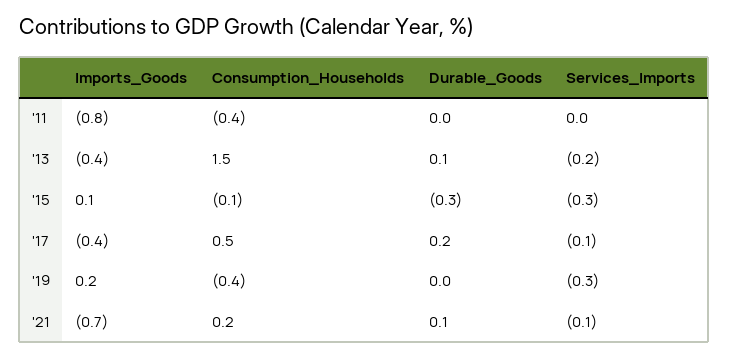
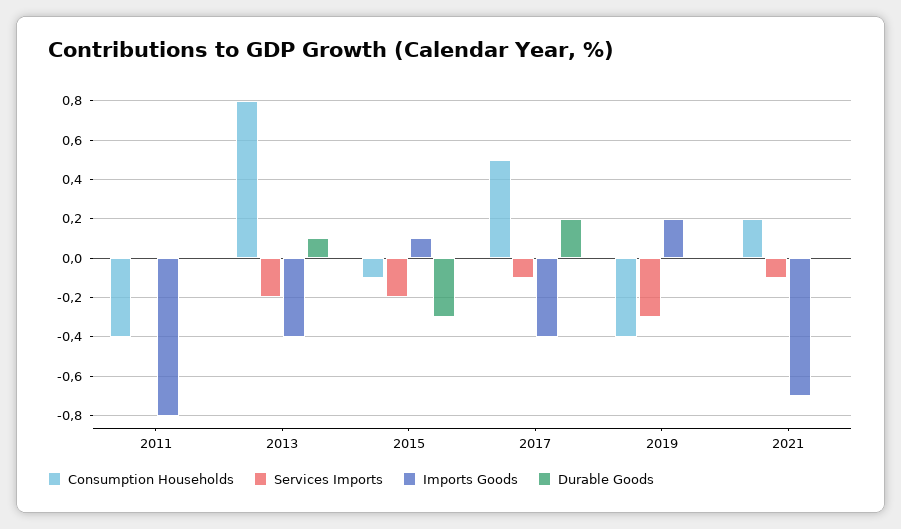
Consumption_Households, '13: 1.5 -> 0.8
Services_Imports, '15: -0.3 -> -0.2
Durable_Goods, '21: 0.1 -> 0

